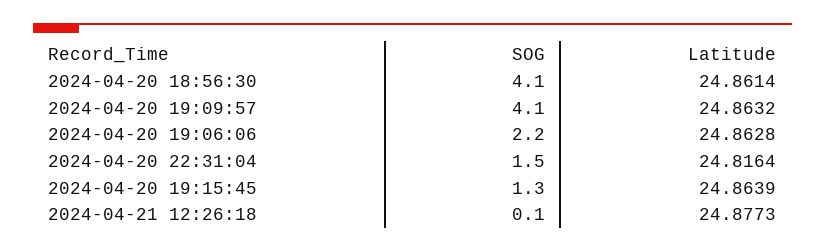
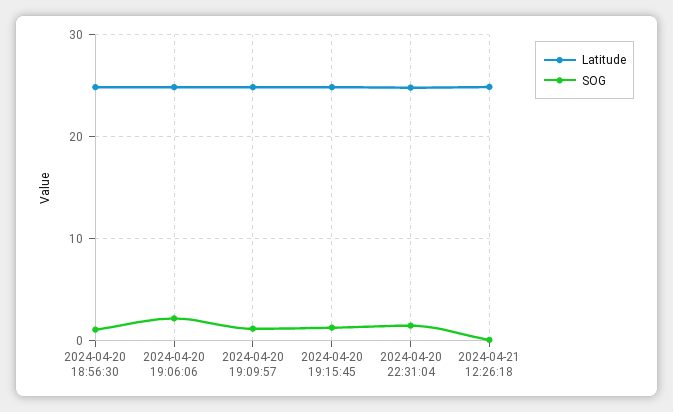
SOG, 2024-04-20 18:56:30: 4.1 -> 1
SOG, 2024-04-20 19:09:57: 4.1 -> 1

